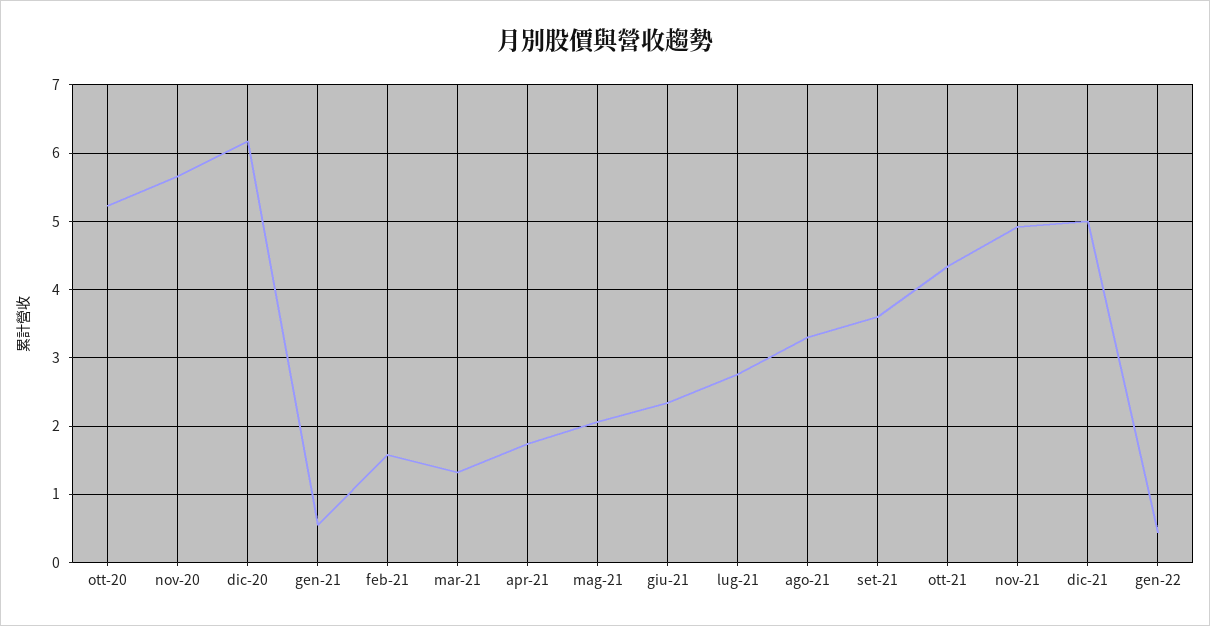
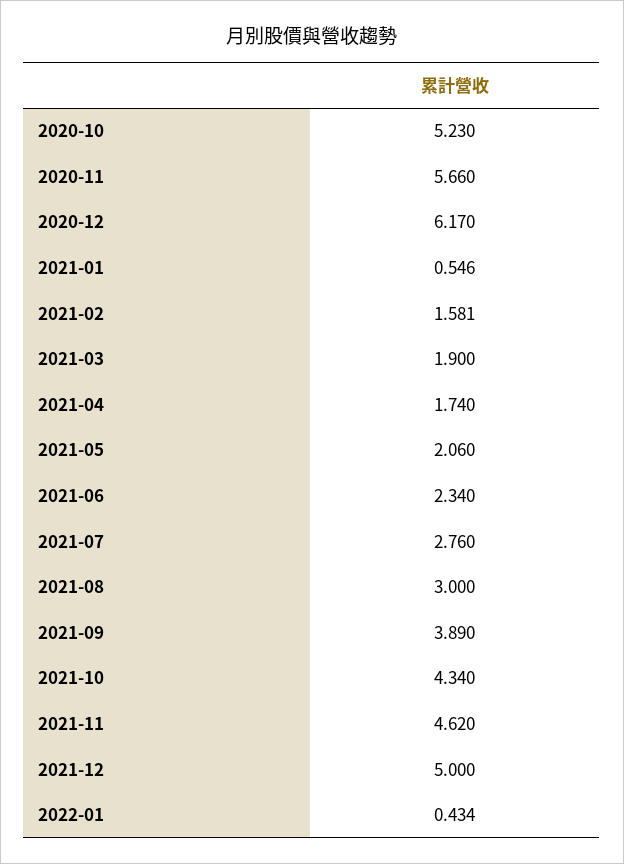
mar-21: 1.3 -> 1.9
ago-21: 3.3 -> 3
set-21: 3.6 -> 3.89
nov-21: 4.9 -> 4.62

